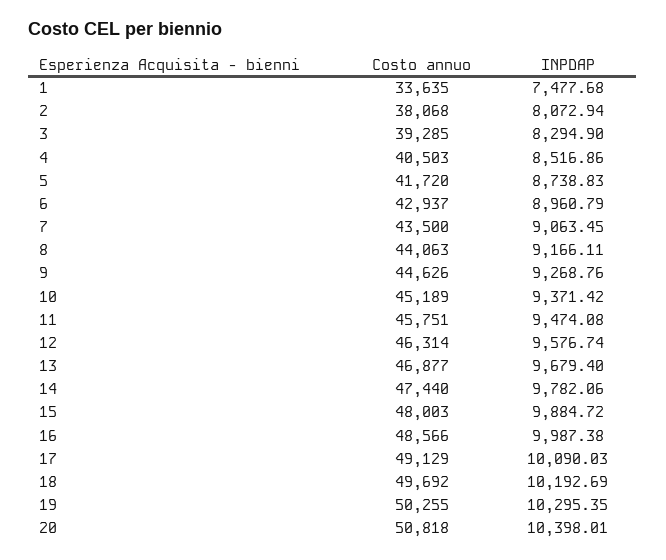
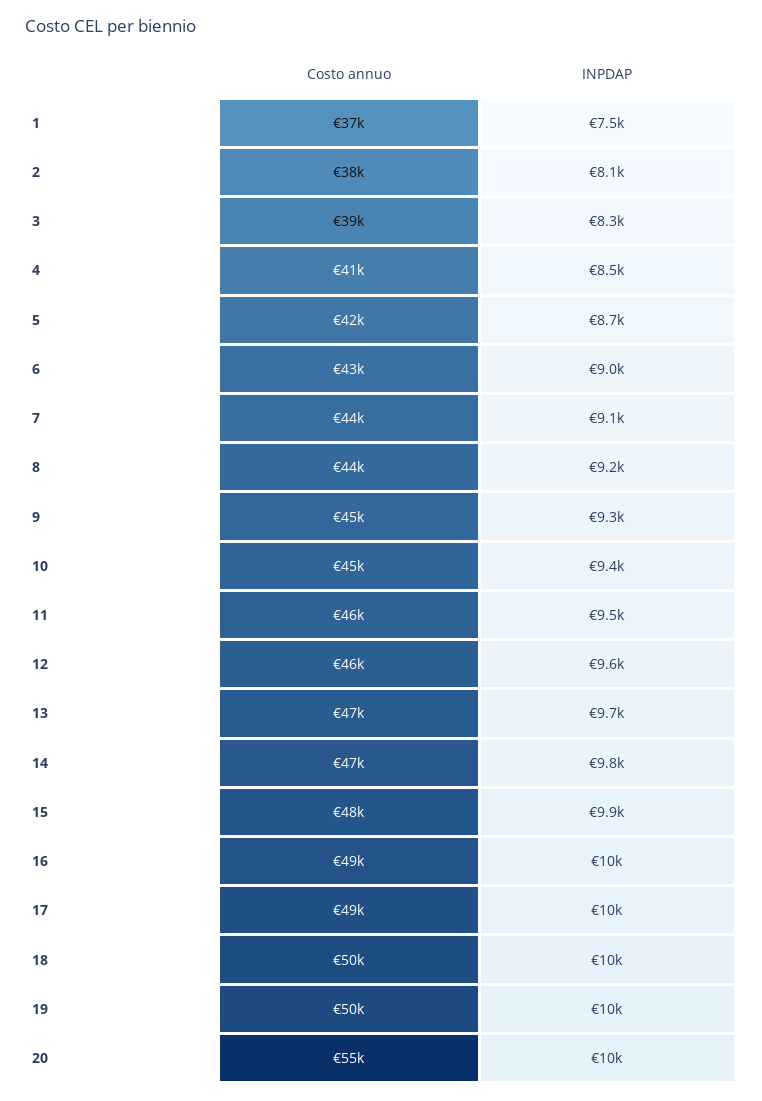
Costo annuo, 1: 33635 -> 37000
Costo annuo, 20: 50818 -> 55000

